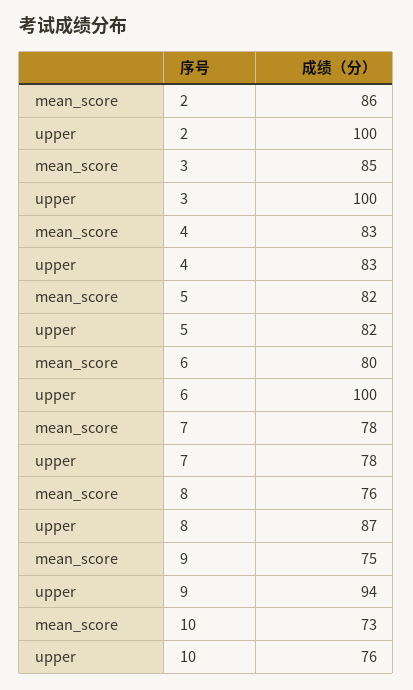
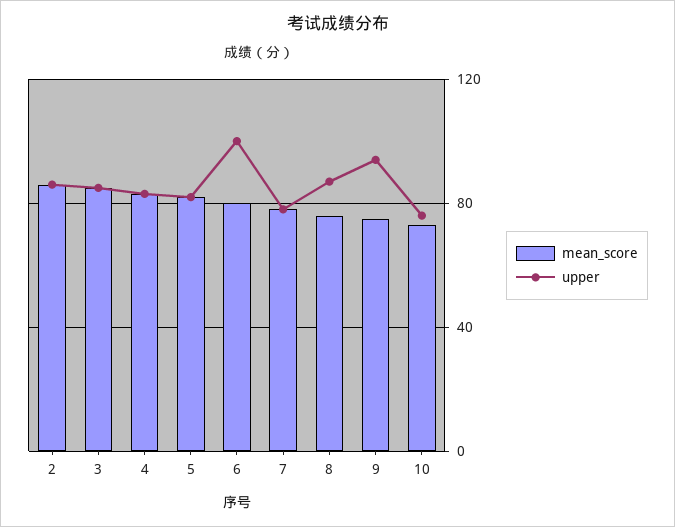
upper, 2: 100 -> 85
upper, 3: 100 -> 85

